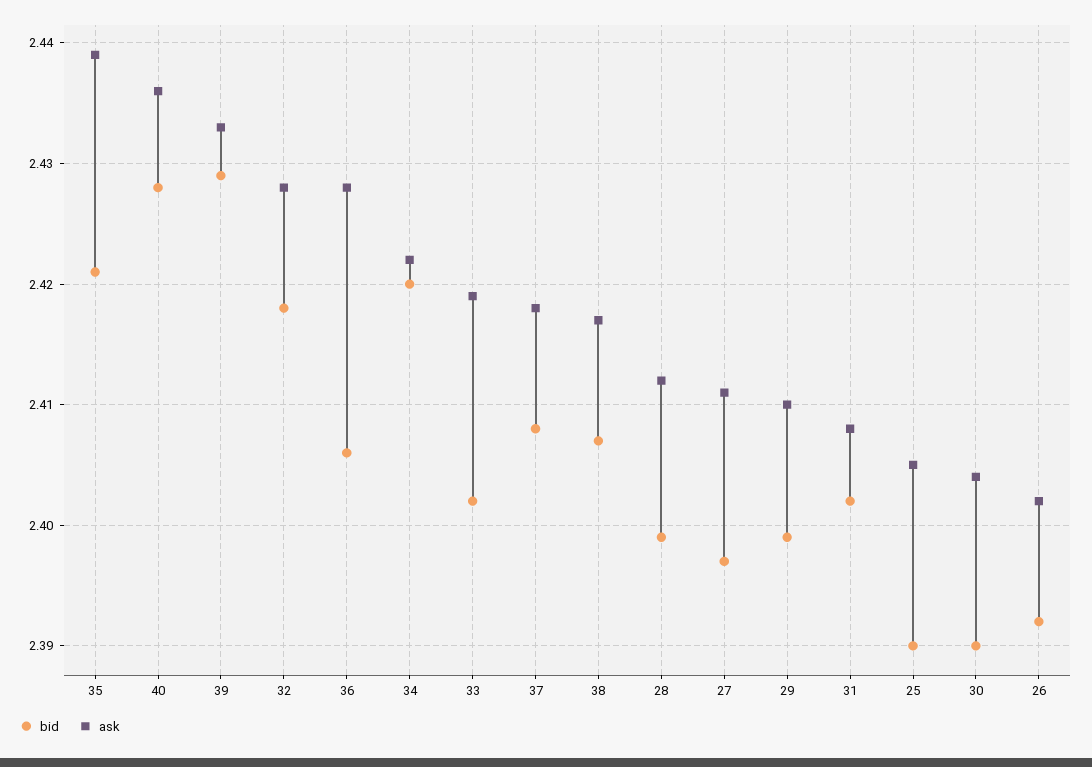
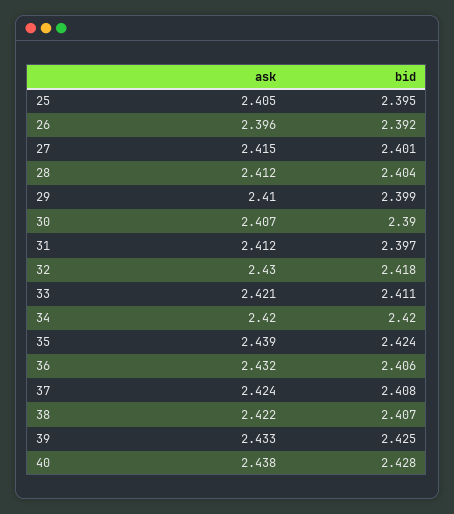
bid, 35: 2.421 -> 2.424
ask, 40: 2.436 -> 2.438
bid, 39: 2.429 -> 2.425
ask, 32: 2.428 -> 2.43
ask, 36: 2.428 -> 2.432
ask, 34: 2.422 -> 2.42
bid, 33: 2.402 -> 2.411
ask, 33: 2.419 -> 2.421
ask, 37: 2.418 -> 2.424
ask, 38: 2.417 -> 2.422
bid, 28: 2.399 -> 2.404
bid, 27: 2.397 -> 2.401
ask, 27: 2.411 -> 2.415
bid, 31: 2.402 -> 2.397
ask, 31: 2.408 -> 2.412
bid, 25: 2.39 -> 2.395
ask, 30: 2.404 -> 2.407
ask, 26: 2.402 -> 2.396

